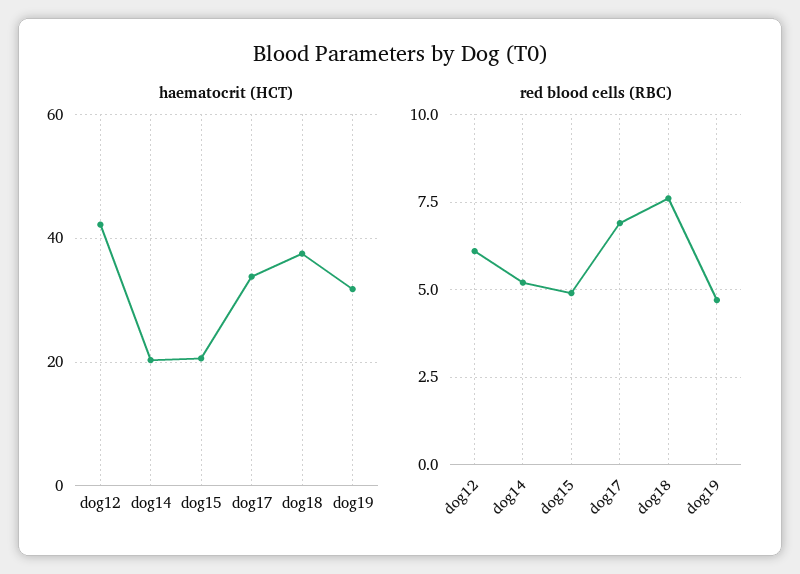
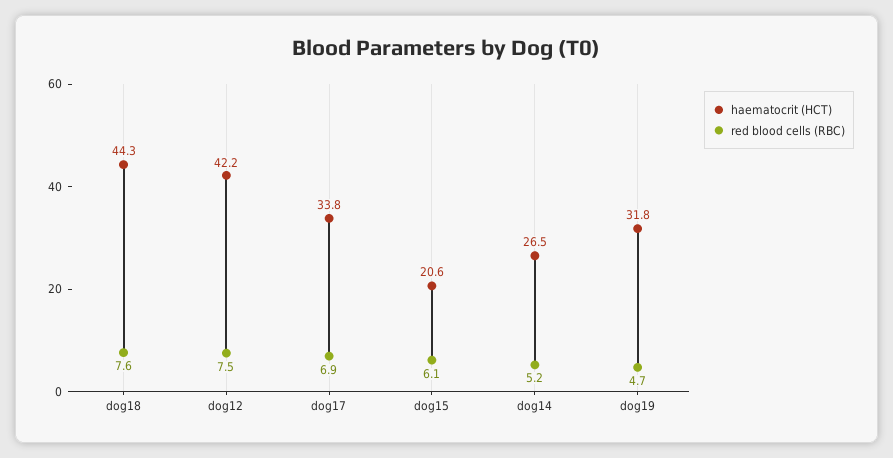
haematocrit (HCT), dog14: 20 -> 26.5
haematocrit (HCT), dog18: 38 -> 44.3
red blood cells (RBC), dog12: 6 -> 7.5
red blood cells (RBC), dog15: 5 -> 6.1

